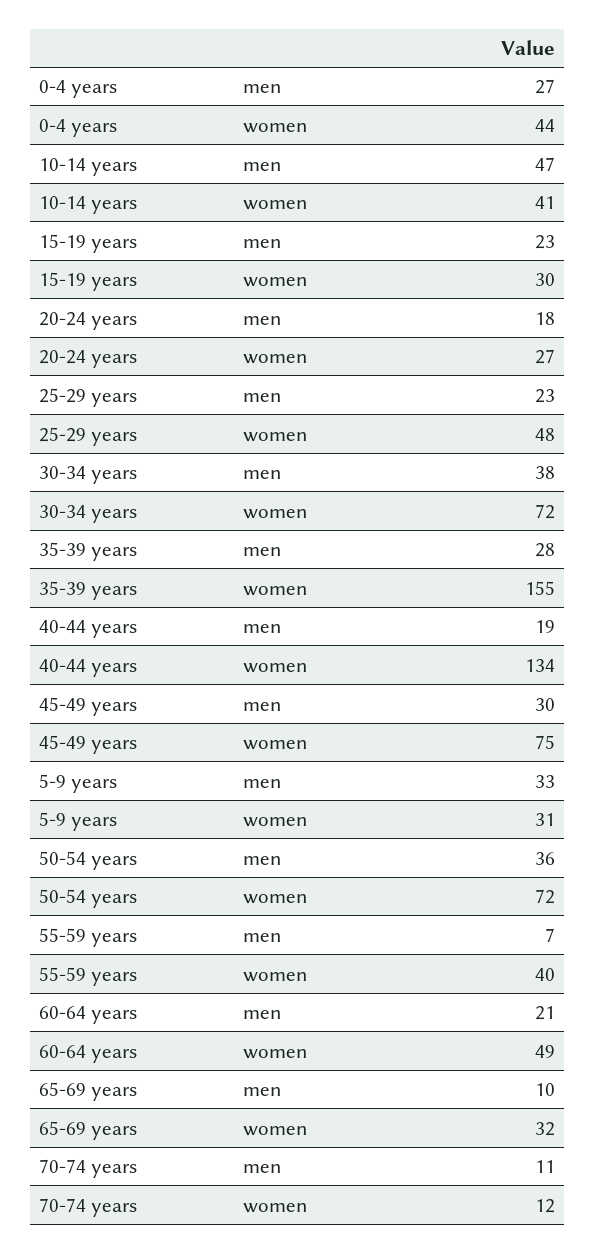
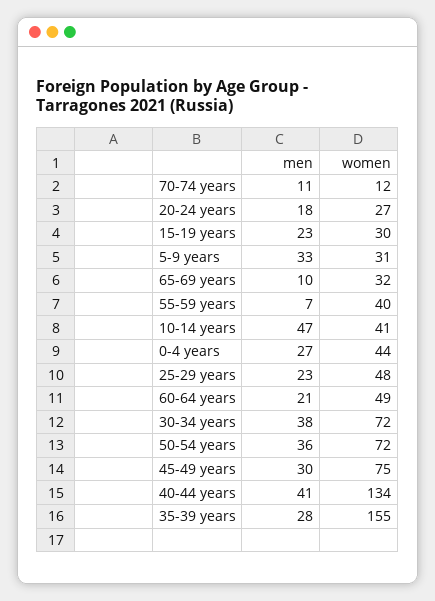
40-44 years, men: 19 -> 41

